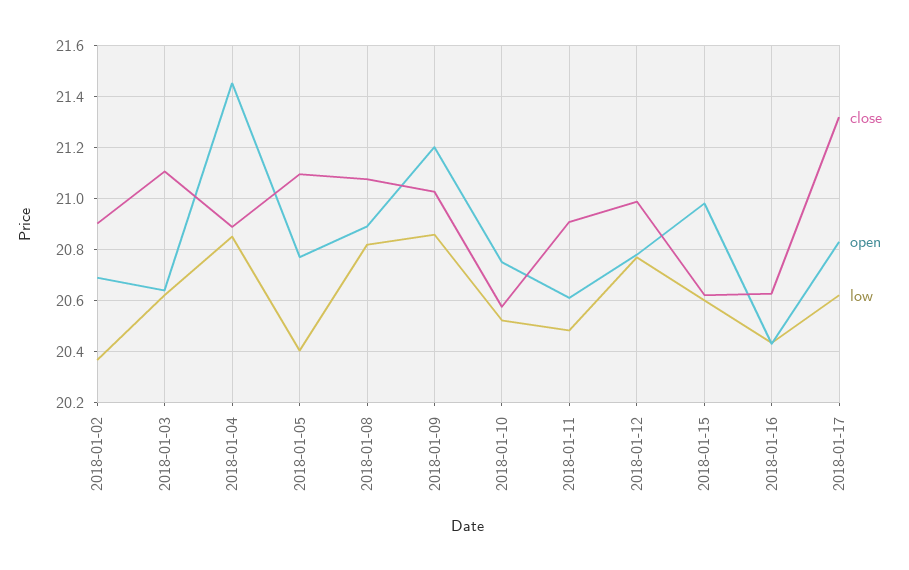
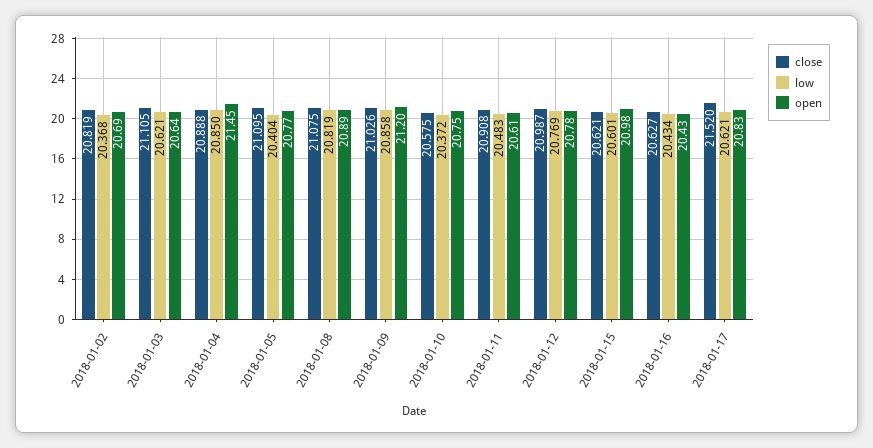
close, 2018-01-02: 20.9 -> 20.819
low, 2018-01-10: 20.525 -> 20.372
close, 2018-01-17: 21.325 -> 21.52

